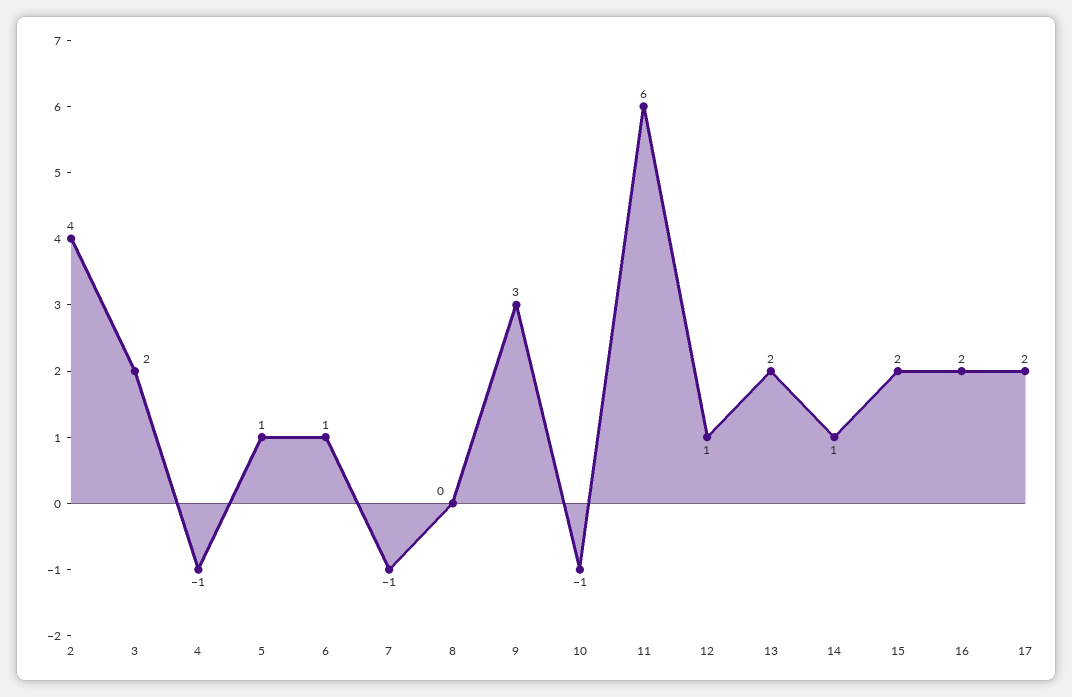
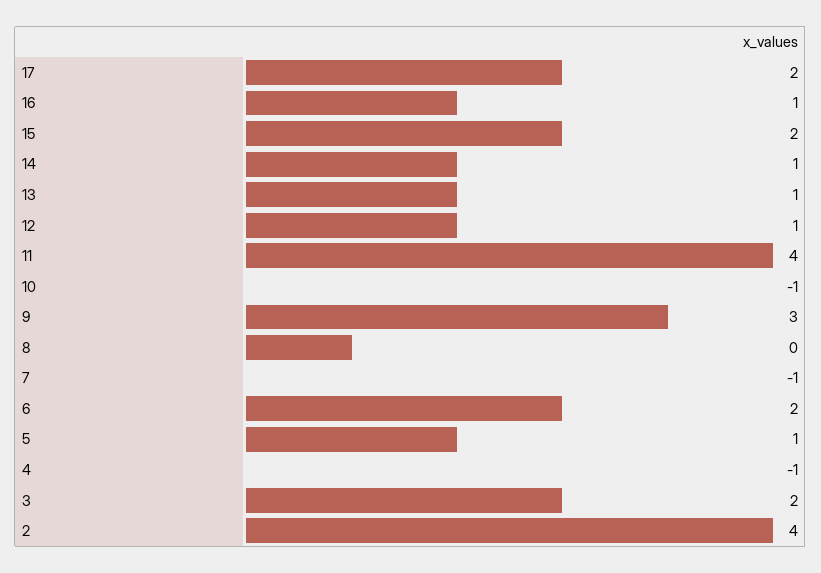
6: 1 -> 2
11: 6 -> 4
13: 2 -> 1
16: 2 -> 1

